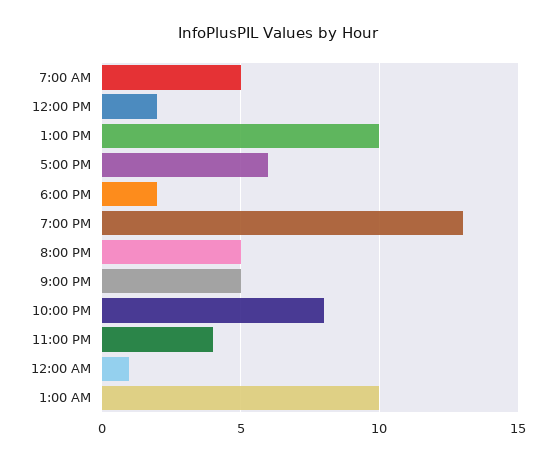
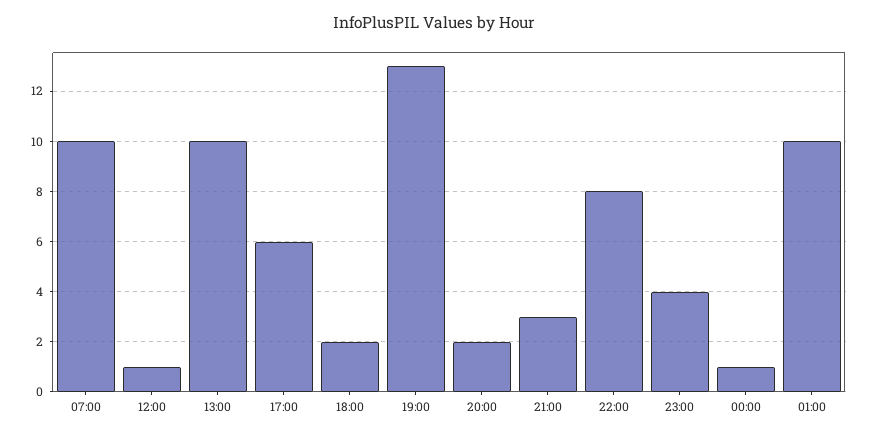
7:00 AM: 5 -> 10
12:00 PM: 2 -> 1
8:00 PM: 5 -> 2
9:00 PM: 5 -> 3

